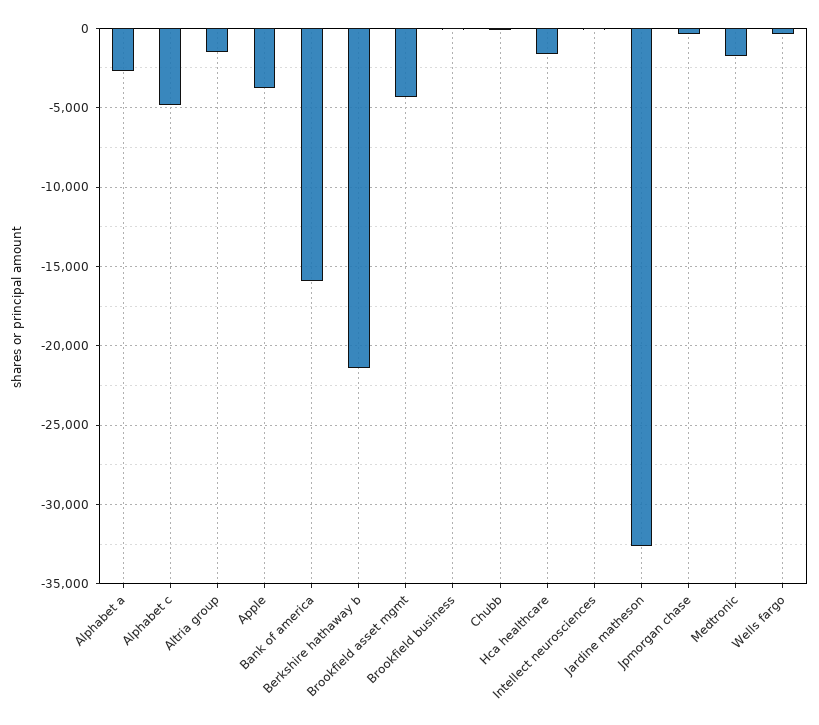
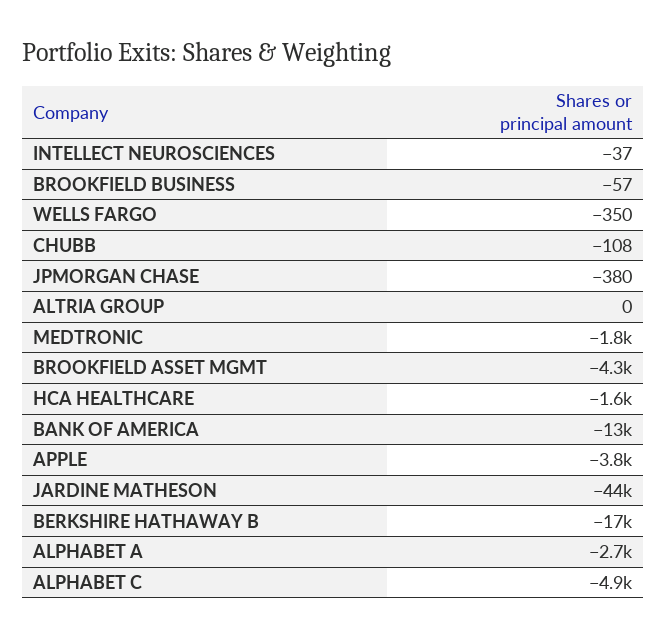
Altria group: -1500 -> 0
Bank of america: -16000 -> -13000
Berkshire hathaway b: -21500 -> -17000
Jardine matheson: -32500 -> -44000

